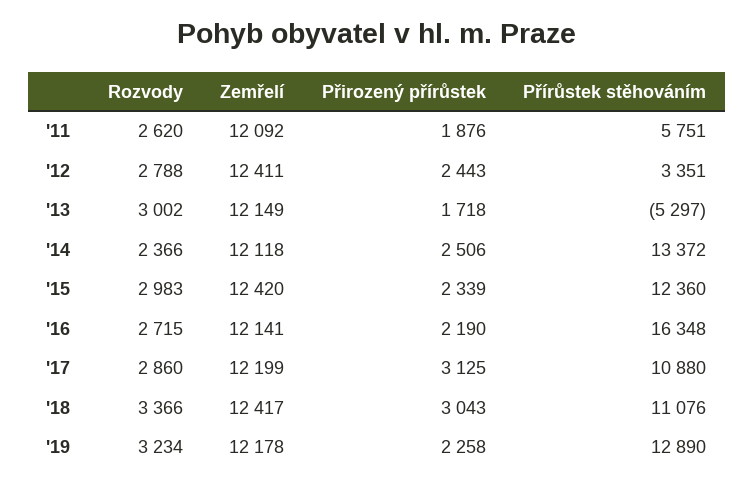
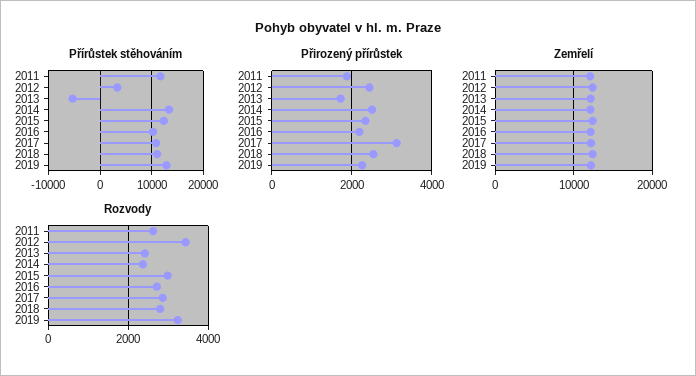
Přírůstek stěhováním, '11: 5751 -> 12000
Rozvody, '12: 2788 -> 3400
Rozvody, '13: 3002 -> 2400
Přírůstek stěhováním, '16: 16348 -> 10000
Rozvody, '18: 3366 -> 2800
Přirozený přírůstek, '18: 3043 -> 2600

